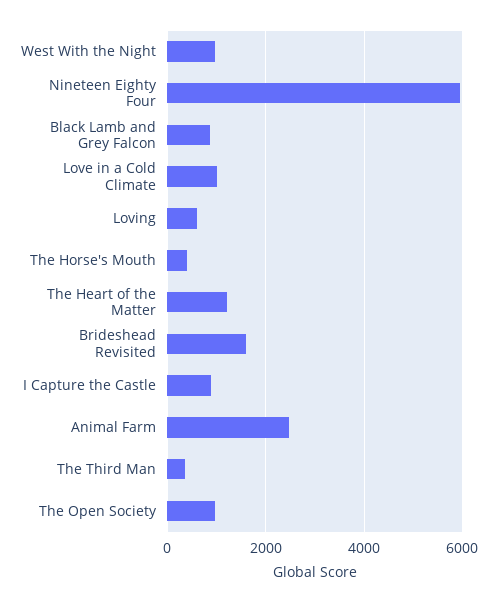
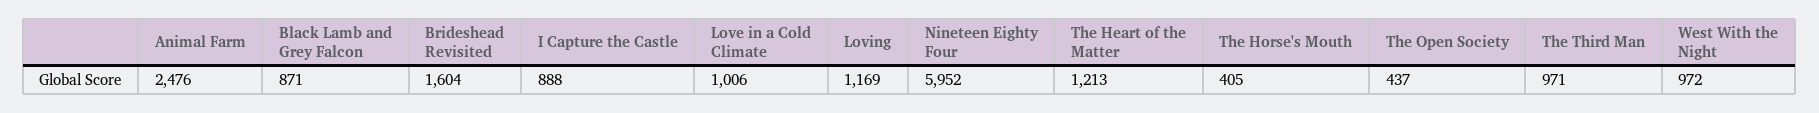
Loving: 600 -> 1169
The Third Man: 400 -> 971
The Open Society: 1000 -> 437

